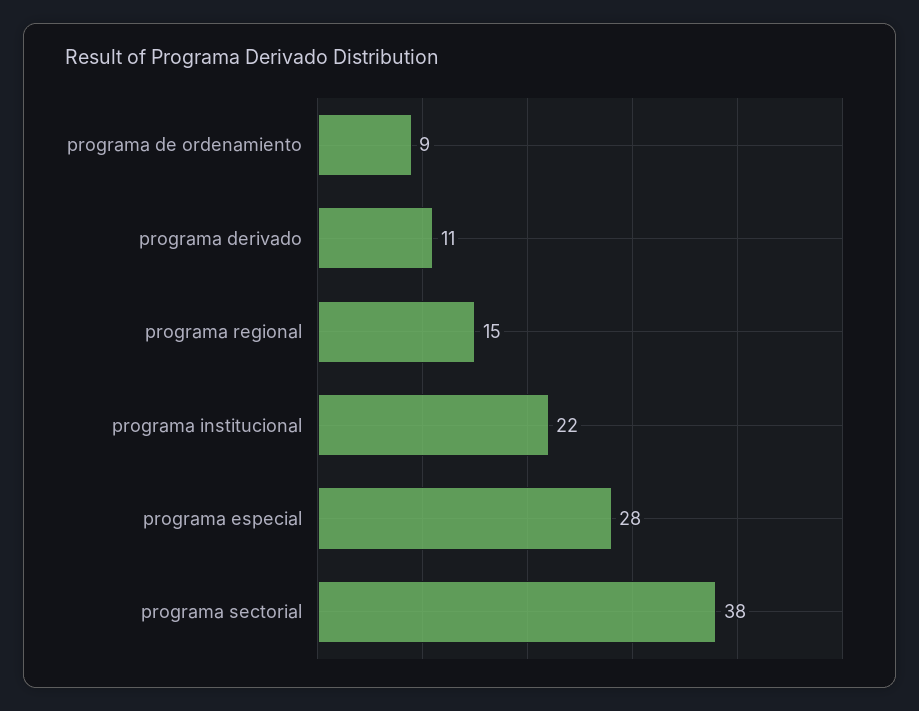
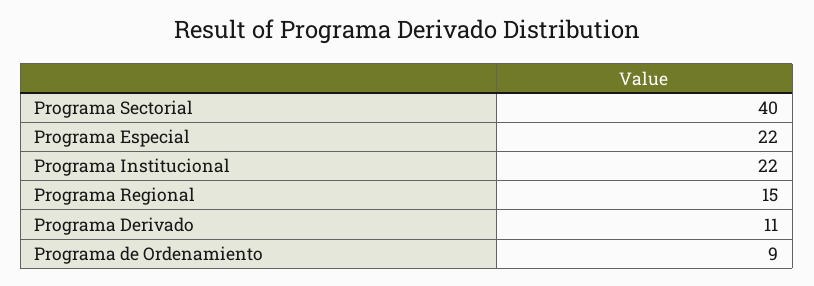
programa especial: 28 -> 22
programa sectorial: 38 -> 40

